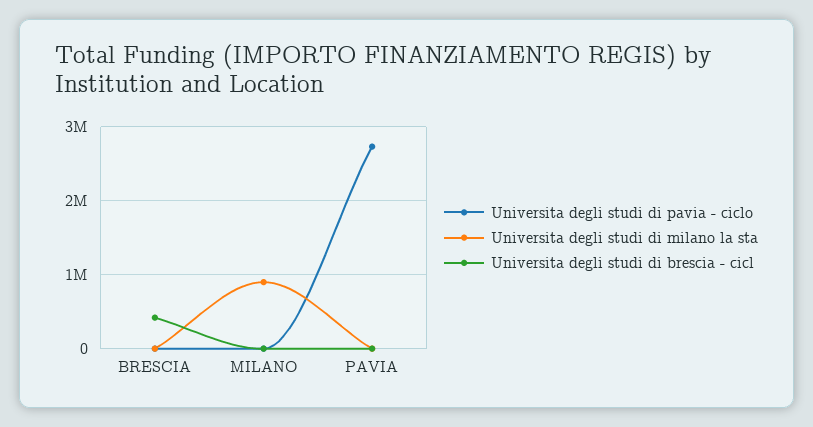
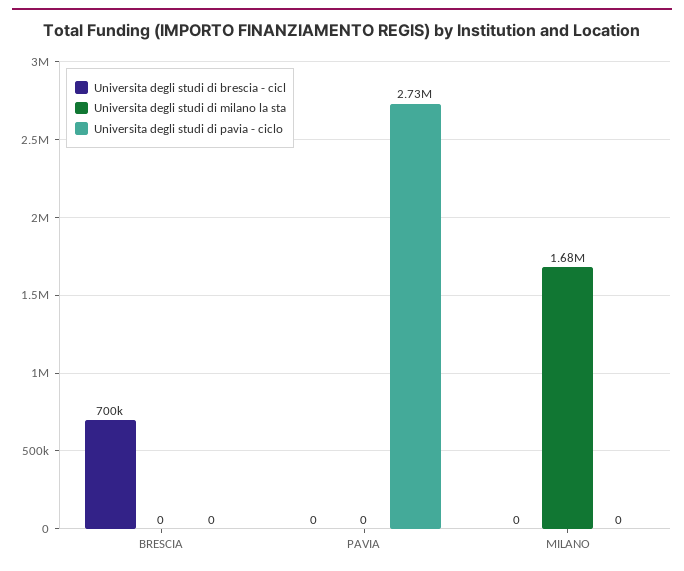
Universita degli studi di brescia - cicl, BRESCIA: 400000 -> 700000
Universita degli studi di milano la sta, MILANO: 900000 -> 1680000

